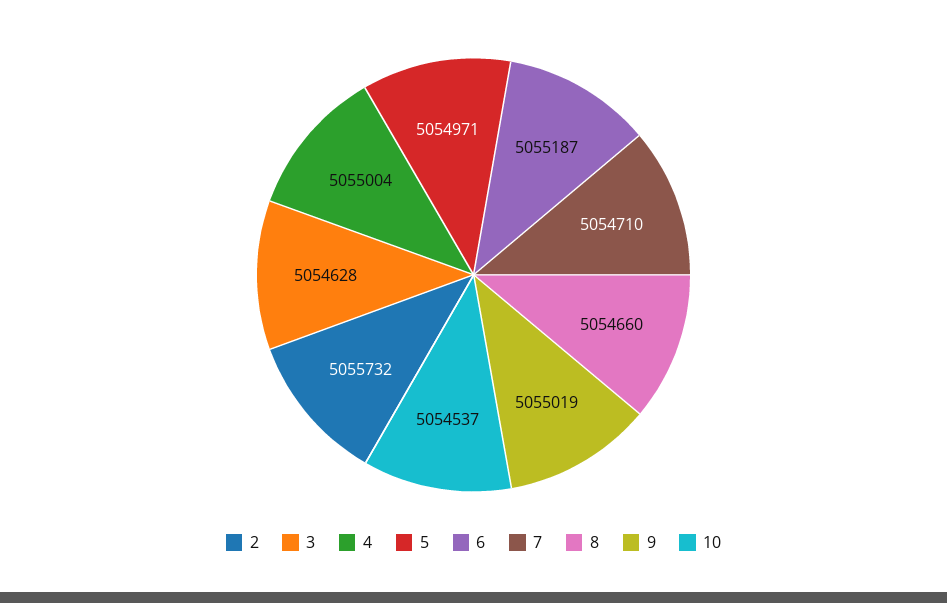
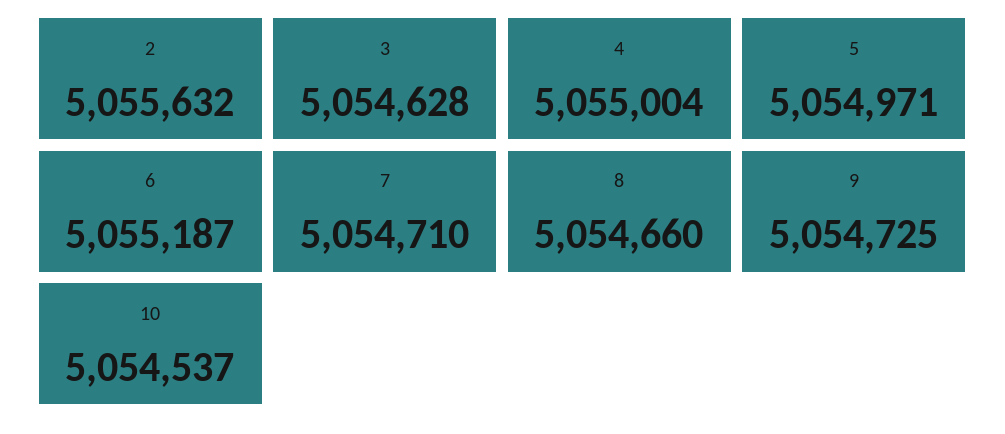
2: 5055732 -> 5055632
9: 5055019 -> 5054725

